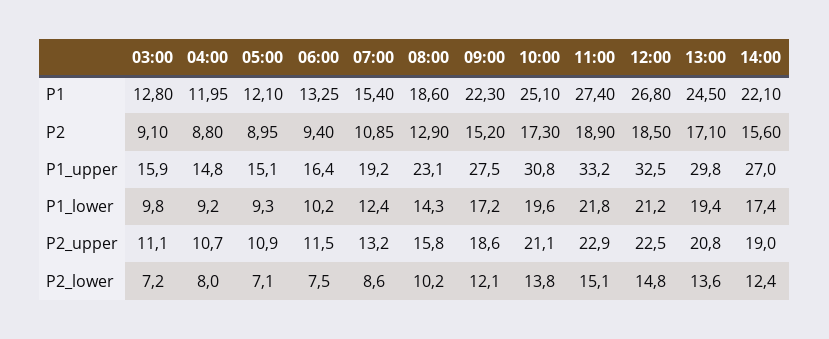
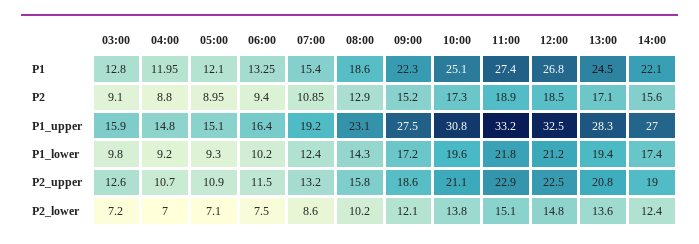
13:00, P1_upper: 29.8 -> 28.3
03:00, P2_upper: 11.1 -> 12.6
04:00, P2_lower: 8 -> 7

